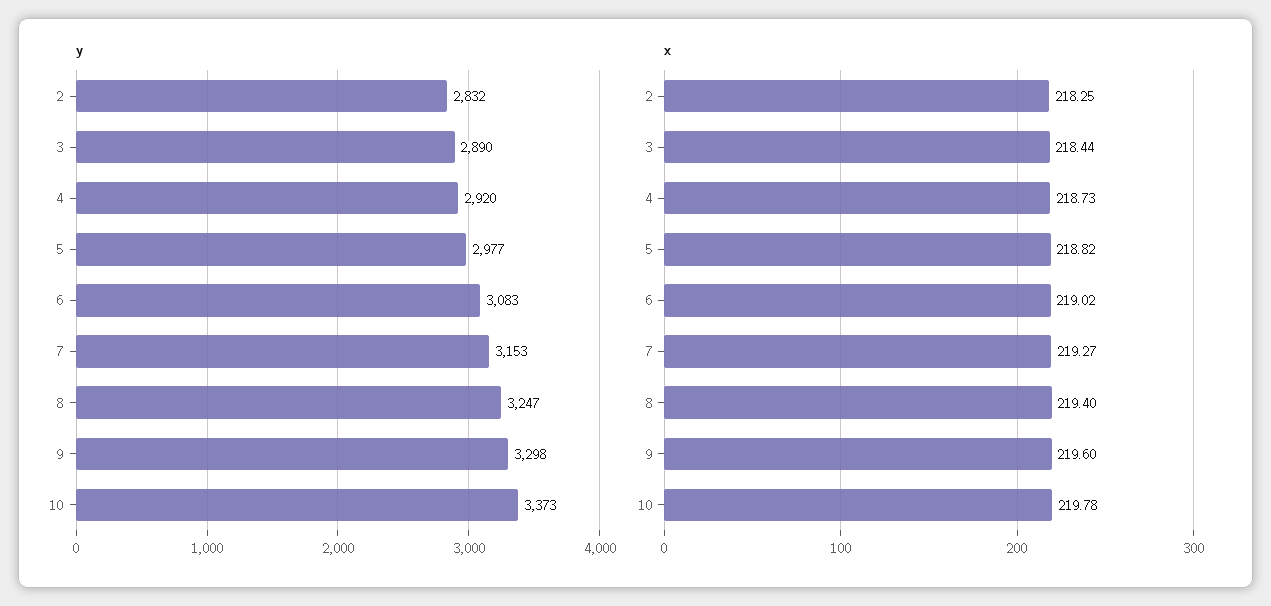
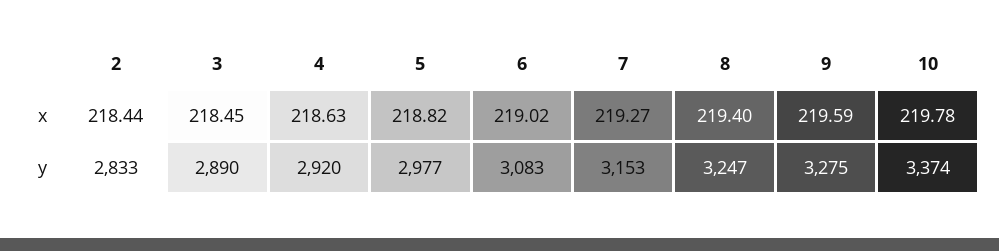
y, 2: 2832 -> 2833
y, 9: 3298 -> 3275
y, 10: 3373 -> 3374
x, 2: 218.25 -> 218.44
x, 3: 218.44 -> 218.45
x, 4: 218.73 -> 218.63
x, 9: 219.6 -> 219.59

